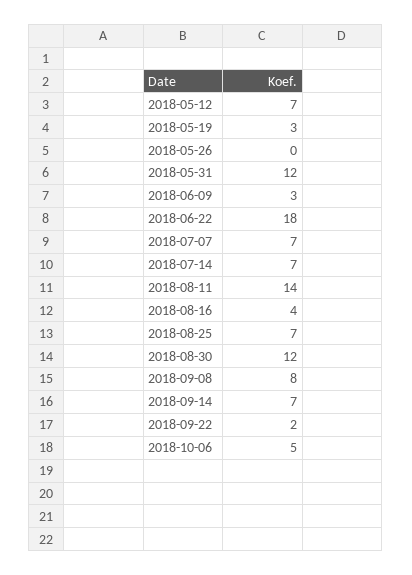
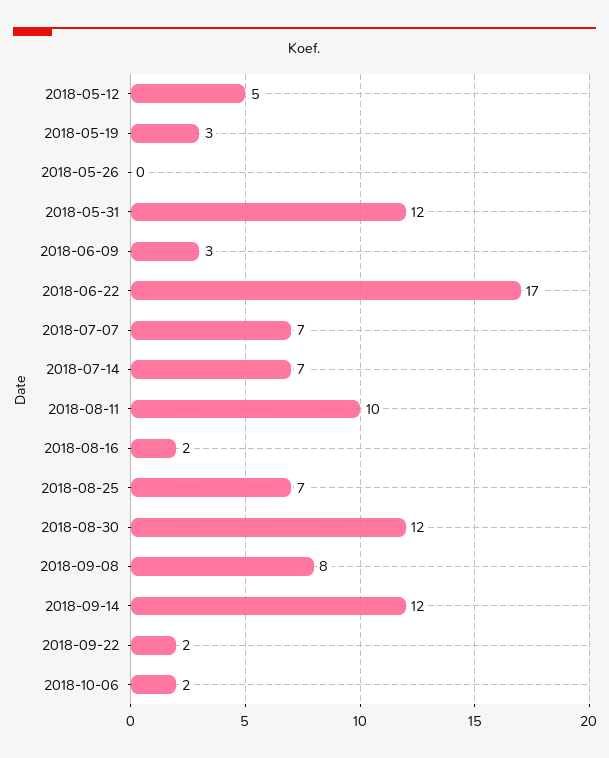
2018-05-12: 7 -> 5
2018-06-22: 18 -> 17
2018-08-11: 14 -> 10
2018-08-16: 4 -> 2
2018-09-14: 7 -> 12
2018-10-06: 5 -> 2

